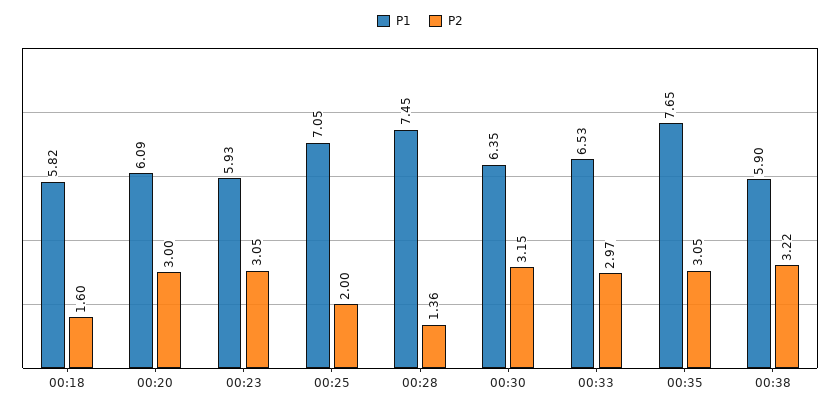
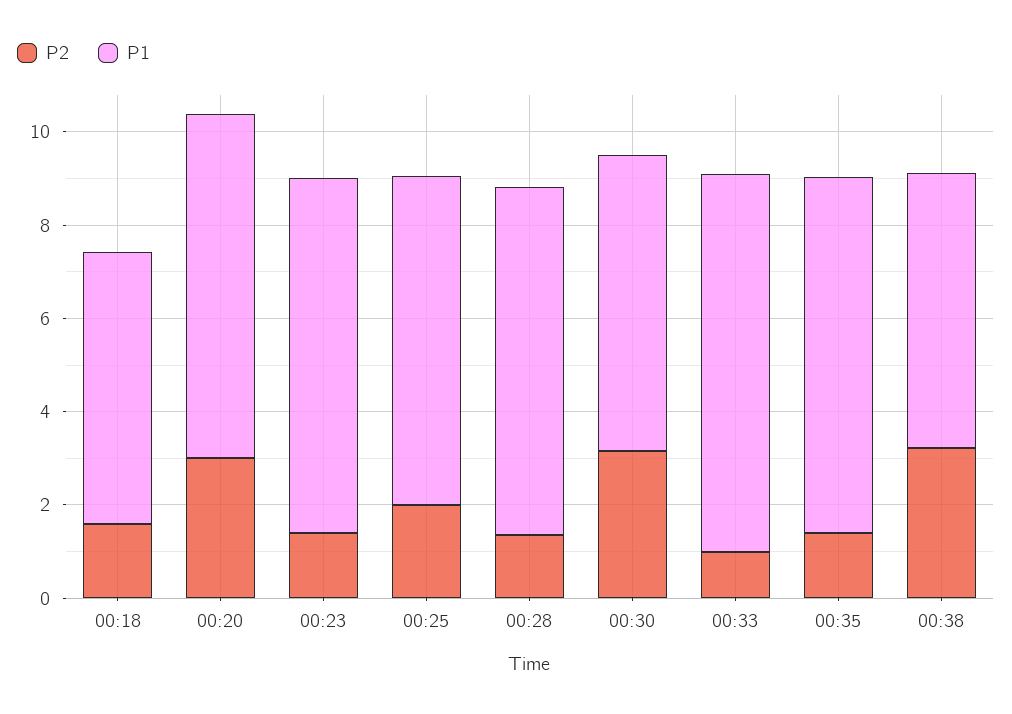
P1, 00:20: 6.09 -> 7.5
P1, 00:23: 5.93 -> 7.5
P2, 00:23: 3.05 -> 1.5
P1, 00:33: 6.53 -> 8
P2, 00:33: 2.97 -> 1
P2, 00:35: 3.05 -> 1.5

